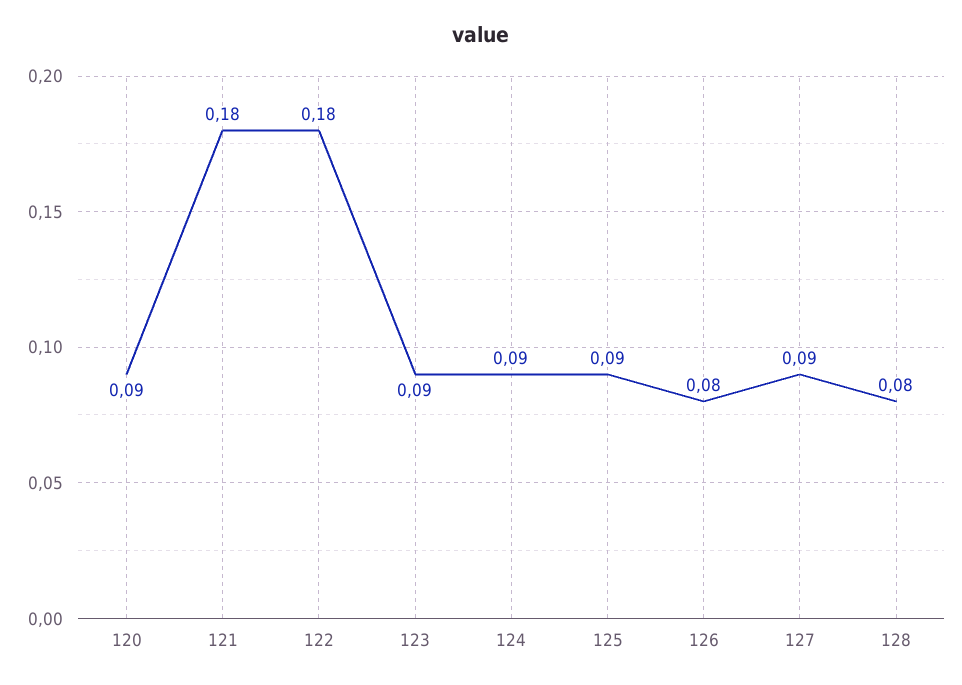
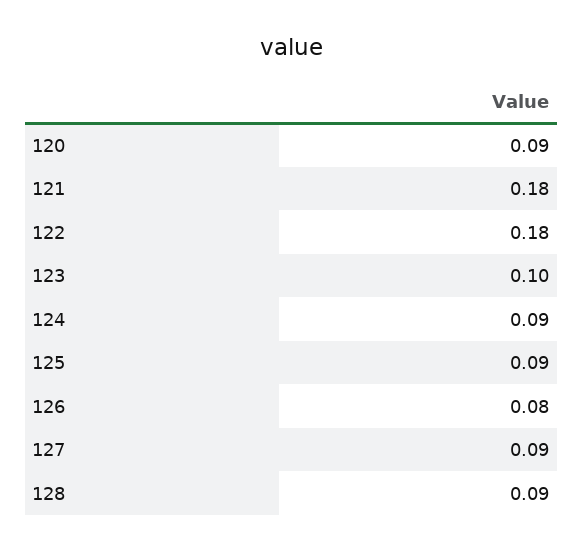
123: 0.09 -> 0.1
128: 0.08 -> 0.09

